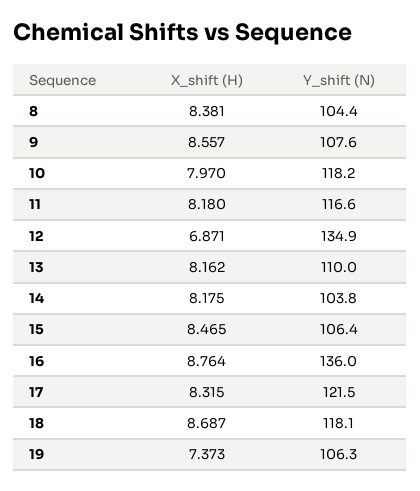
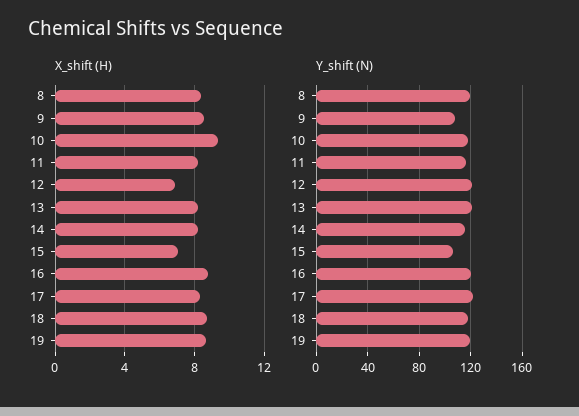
Y_shift (N), 8: 104.4 -> 120
X_shift (H), 10: 7.97 -> 9.5
Y_shift (N), 12: 134.9 -> 120
Y_shift (N), 13: 110 -> 120
Y_shift (N), 14: 103.8 -> 115
X_shift (H), 15: 8.465 -> 7
Y_shift (N), 16: 136 -> 120
X_shift (H), 19: 7.373 -> 8.5
Y_shift (N), 19: 106.3 -> 120

